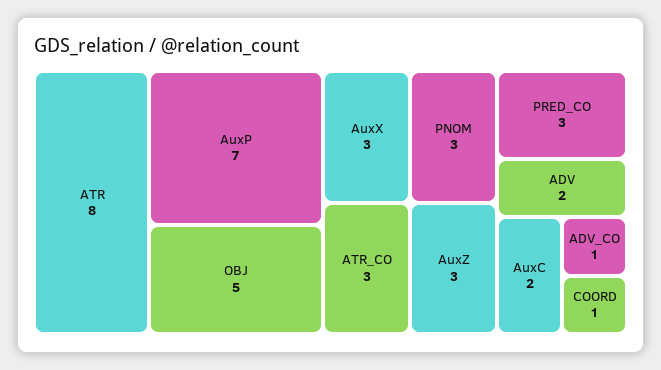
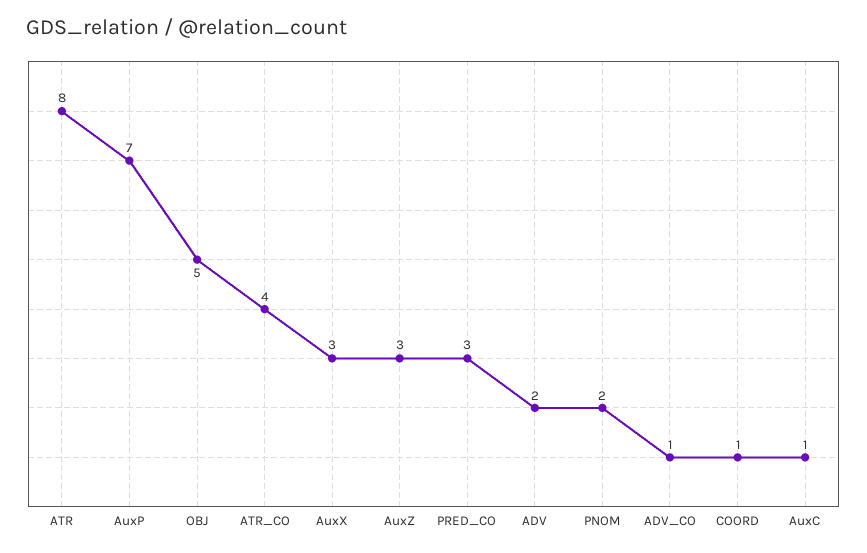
PNOM: 3 -> 2
ATR_CO: 3 -> 4
AuxC: 2 -> 1

